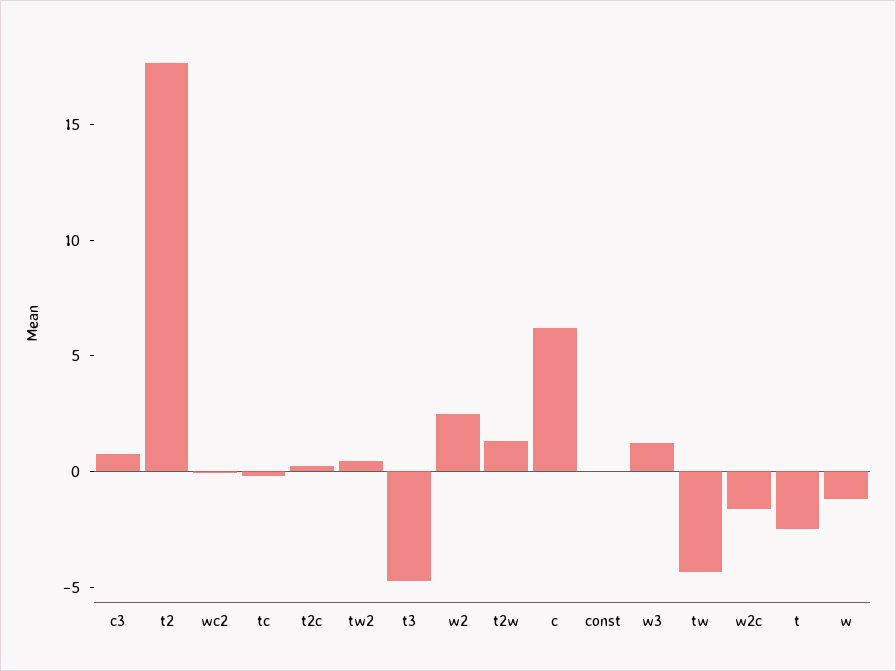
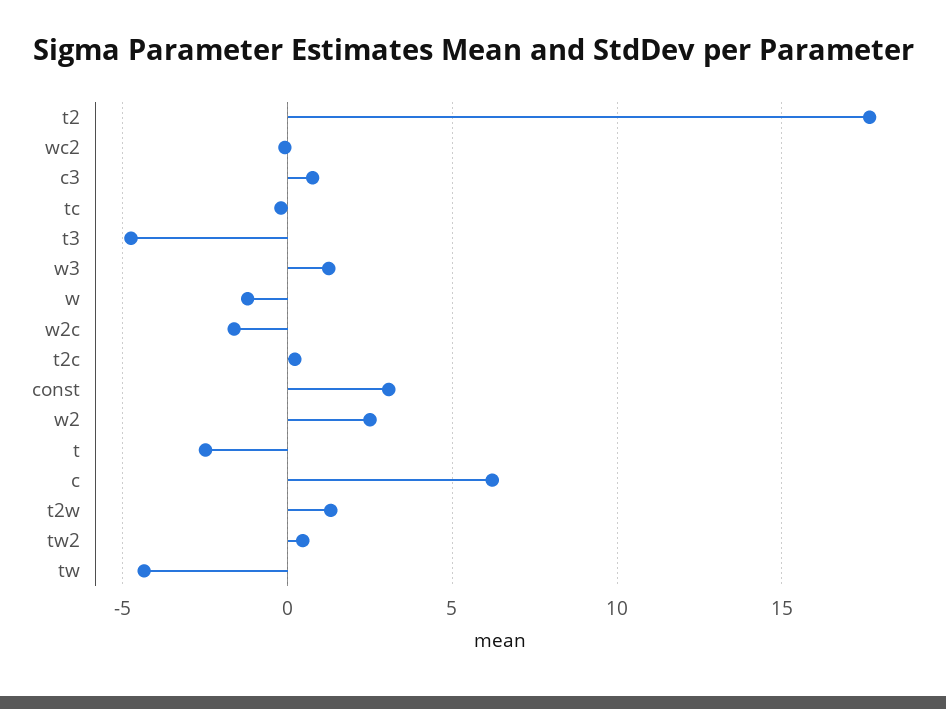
const: 0 -> 3

